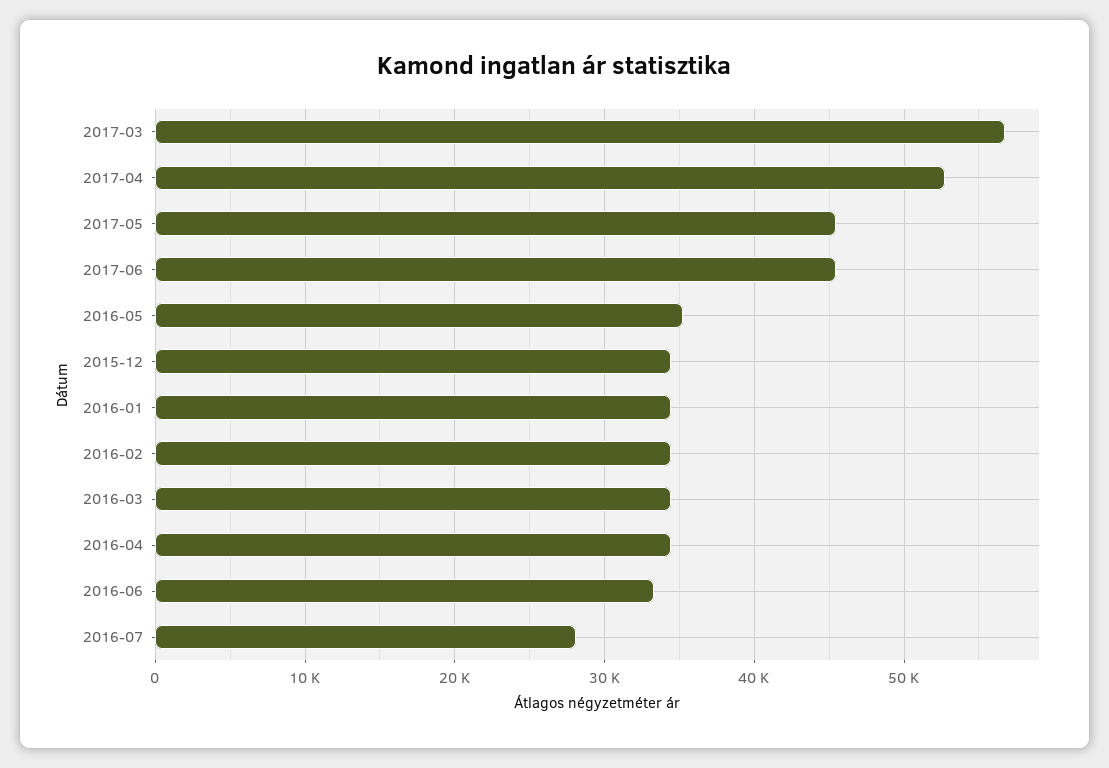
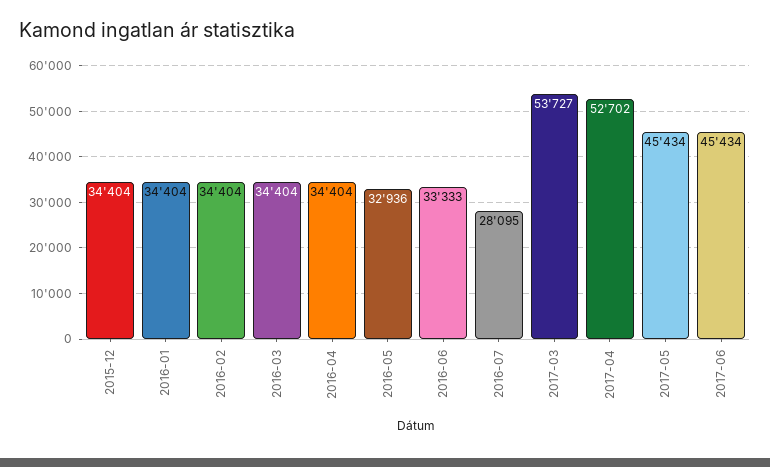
2017-03: 57000 -> 53727
2016-05: 35000 -> 32936

